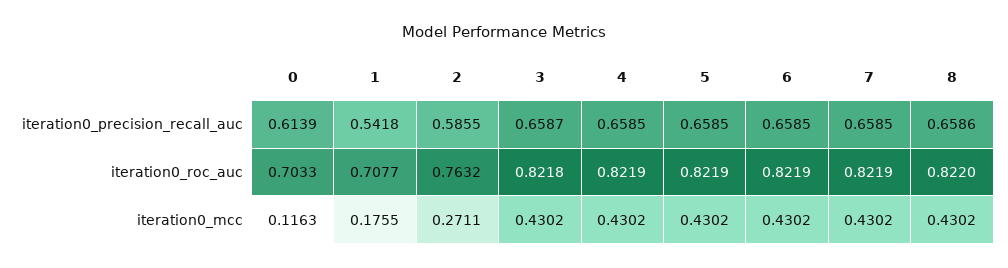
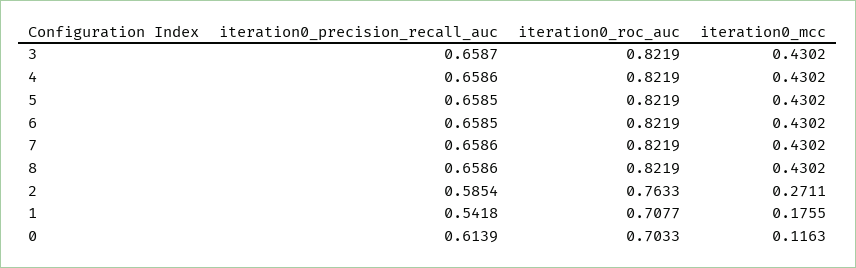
2, iteration0_precision_recall_auc: 0.5855 -> 0.5854
4, iteration0_precision_recall_auc: 0.6585 -> 0.6586
7, iteration0_precision_recall_auc: 0.6585 -> 0.6586
2, iteration0_roc_auc: 0.7632 -> 0.7633
3, iteration0_roc_auc: 0.8218 -> 0.8219
8, iteration0_roc_auc: 0.822 -> 0.8219

